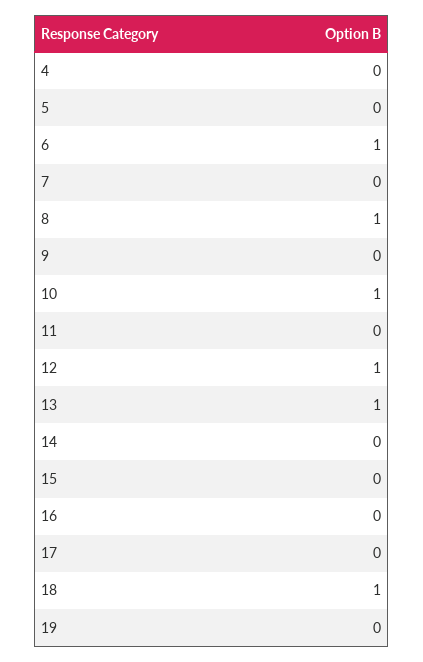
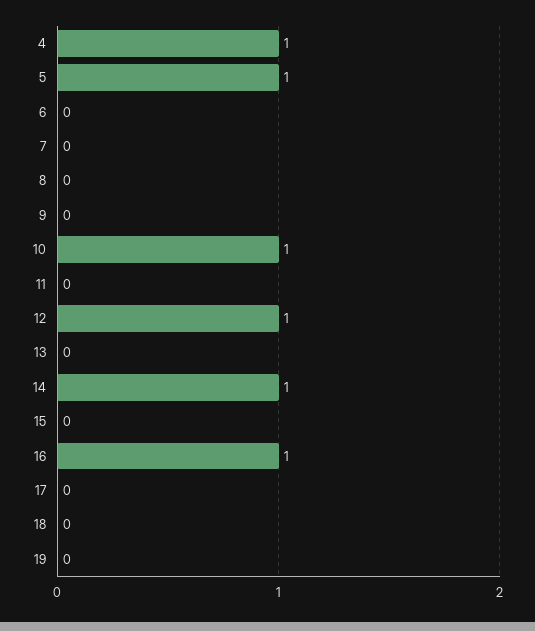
4: 0 -> 1
5: 0 -> 1
6: 1 -> 0
8: 1 -> 0
13: 1 -> 0
14: 0 -> 1
16: 0 -> 1
18: 1 -> 0

